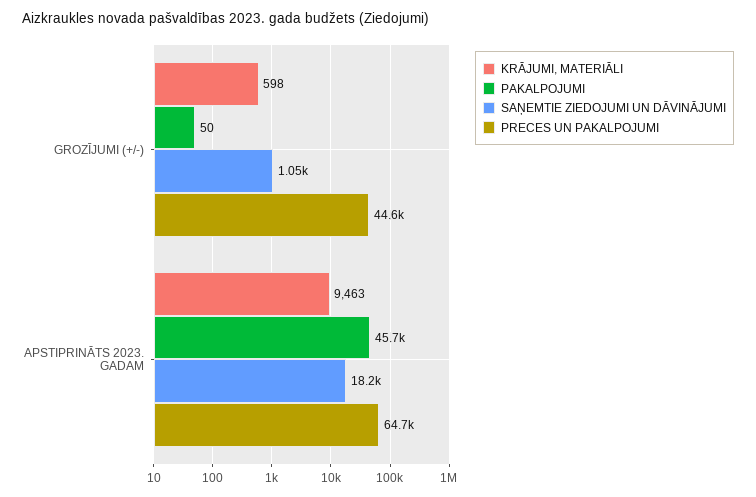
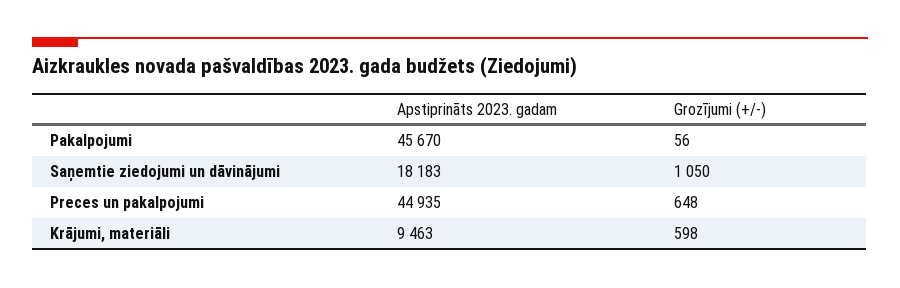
PAKALPOJUMI, GROZĪJUMI (+/-): 50 -> 56
PRECES UN PAKALPOJUMI, GROZĪJUMI (+/-): 44600 -> 648
PRECES UN PAKALPOJUMI, APSTIPRINĀTS 2023. GADAM: 64700 -> 44935

